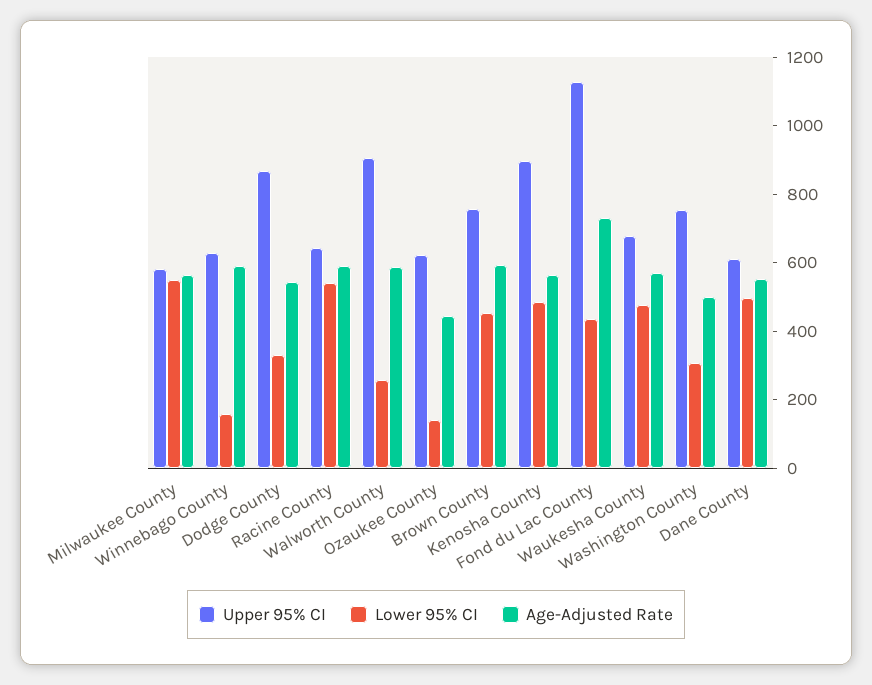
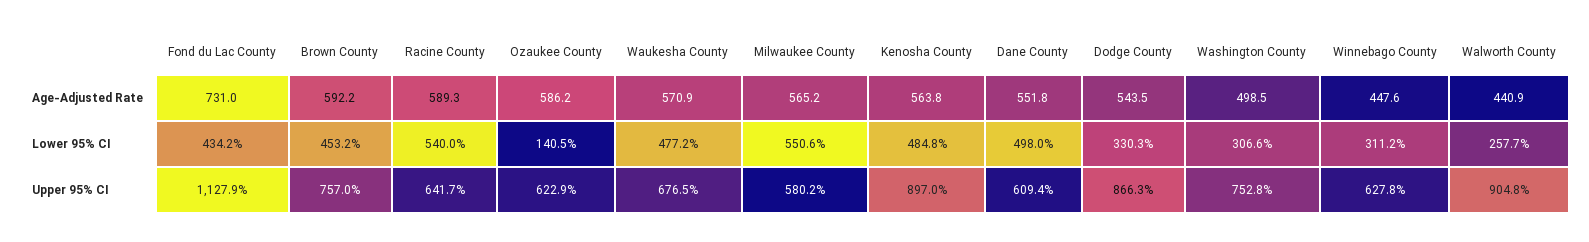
Lower 95% CI, Winnebago County: 150 -> 311.2
Age-Adjusted Rate, Winnebago County: 600 -> 447.6
Age-Adjusted Rate, Walworth County: 600 -> 440.9
Age-Adjusted Rate, Ozaukee County: 450 -> 586.2

